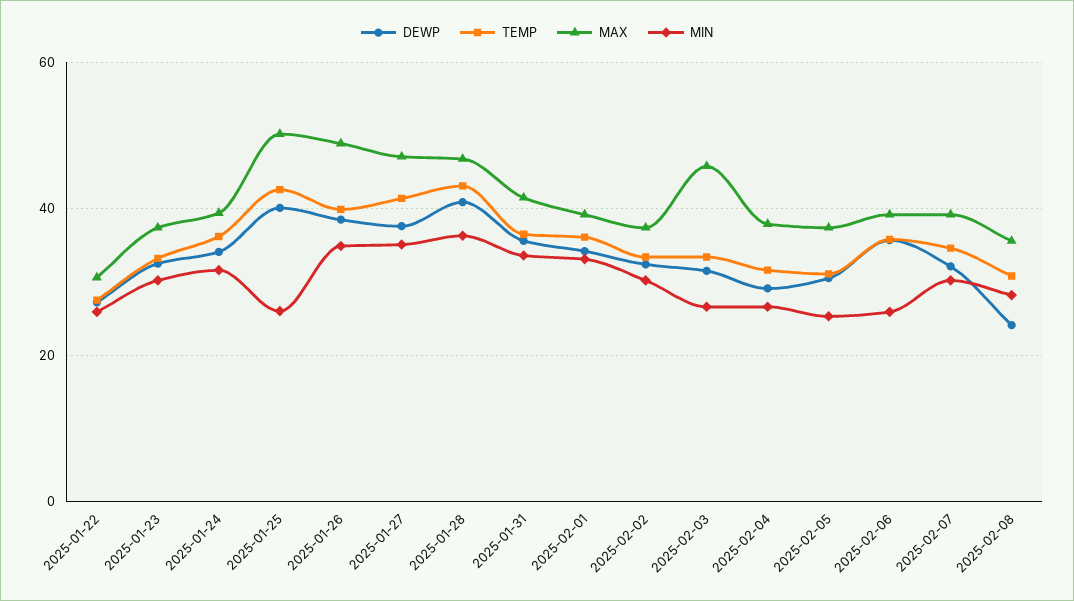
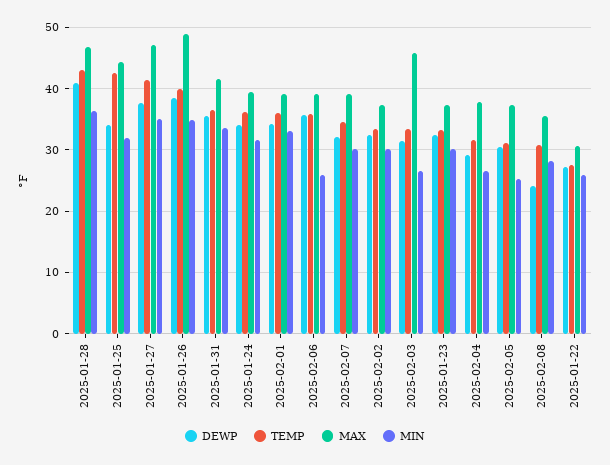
DEWP, 2025-01-25: 40 -> 34
MAX, 2025-01-25: 50 -> 44
MIN, 2025-01-25: 26 -> 32

